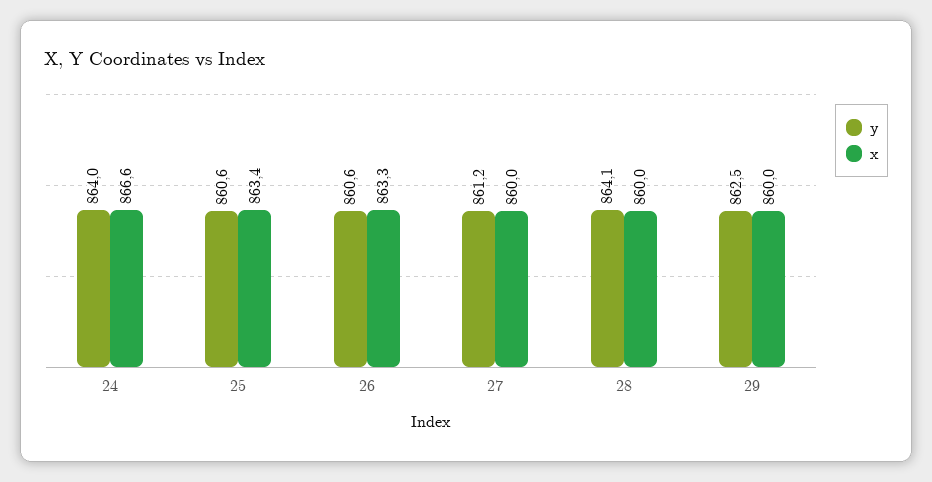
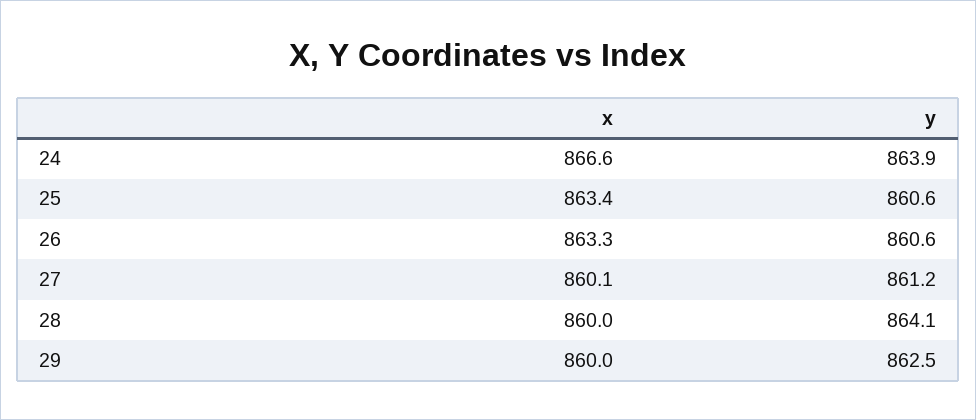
y, 24: 864 -> 863.9
x, 27: 860 -> 860.1

